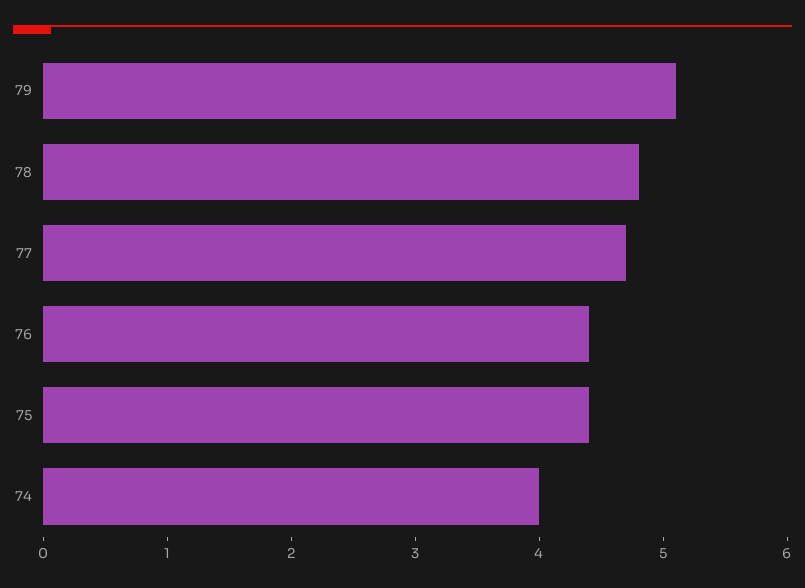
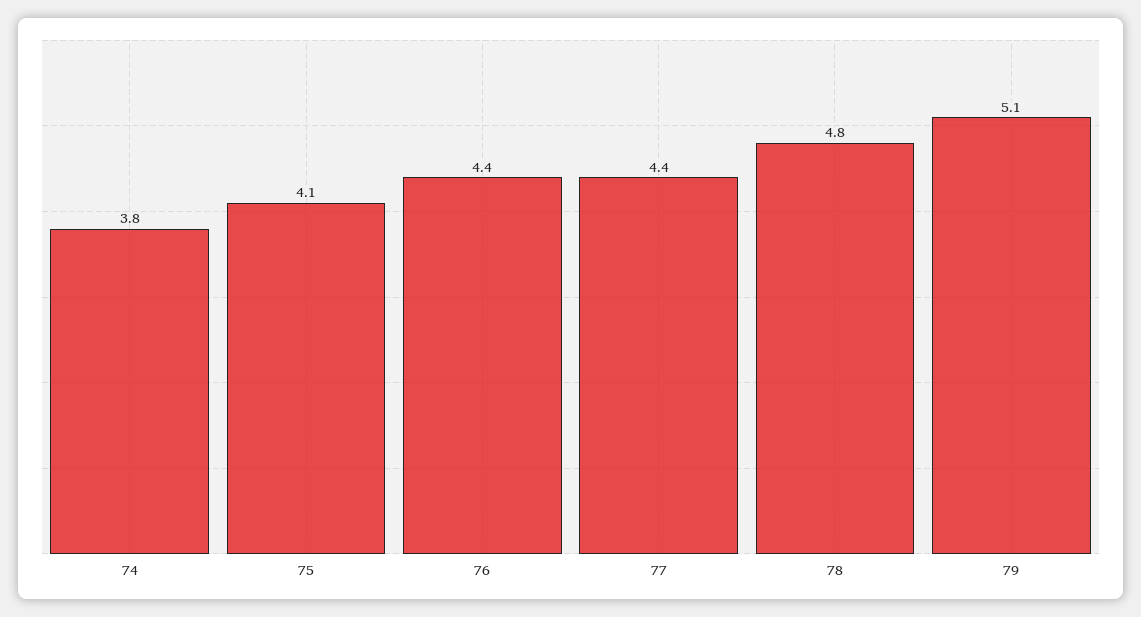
77: 4.7 -> 4.4
75: 4.4 -> 4.1
74: 4 -> 3.8

